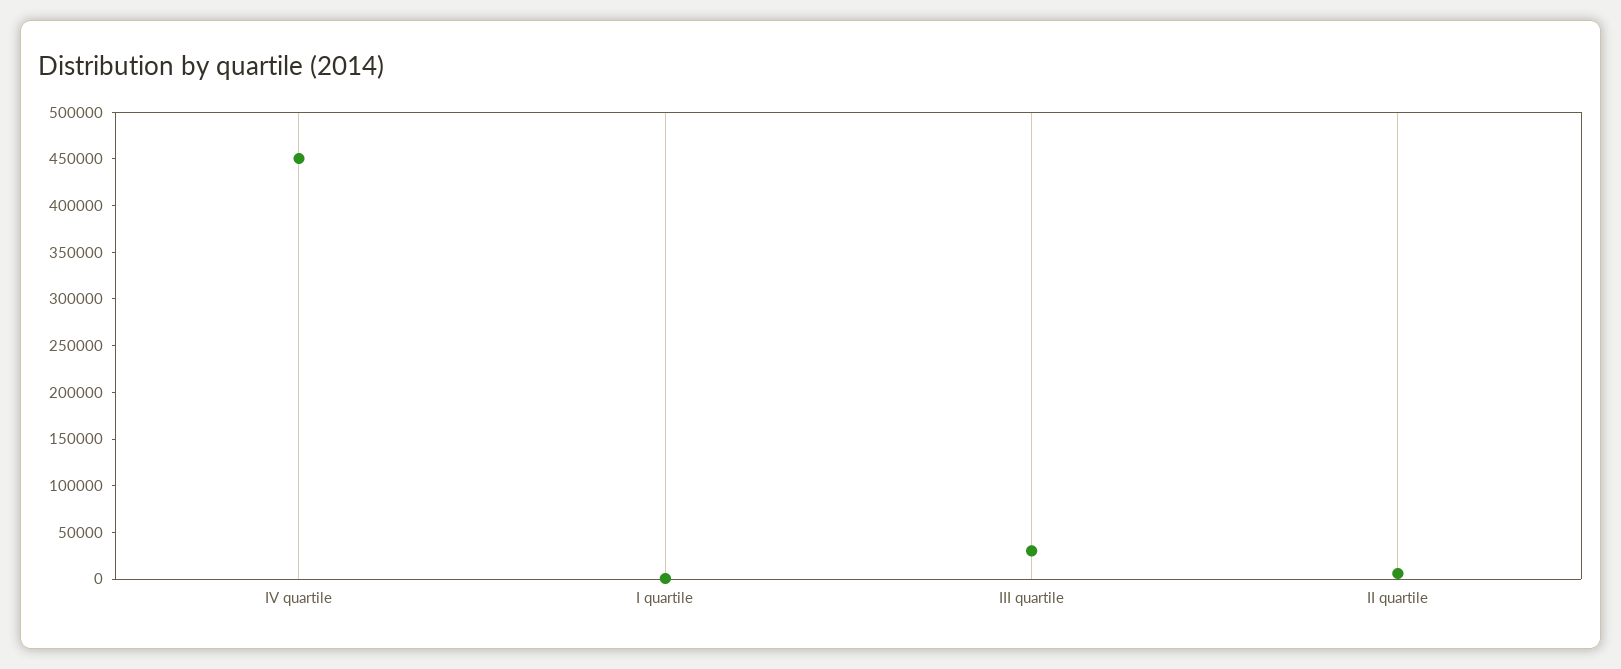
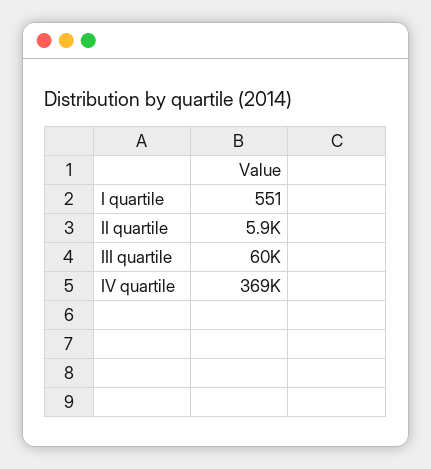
IV quartile: 450000 -> 369000
III quartile: 30000 -> 60000

